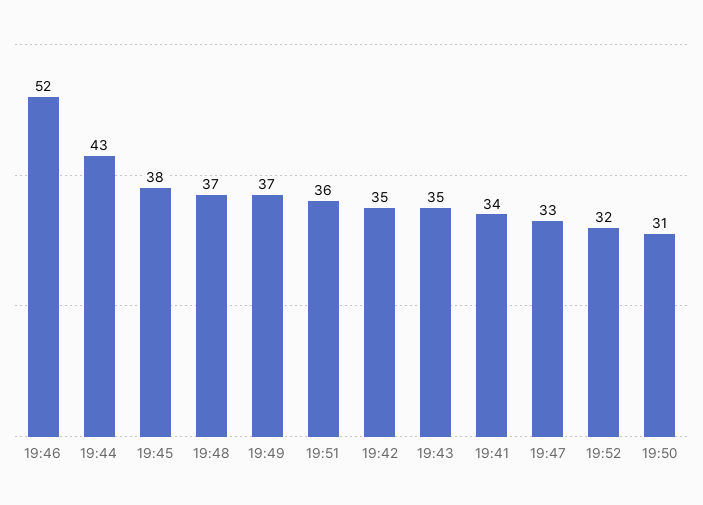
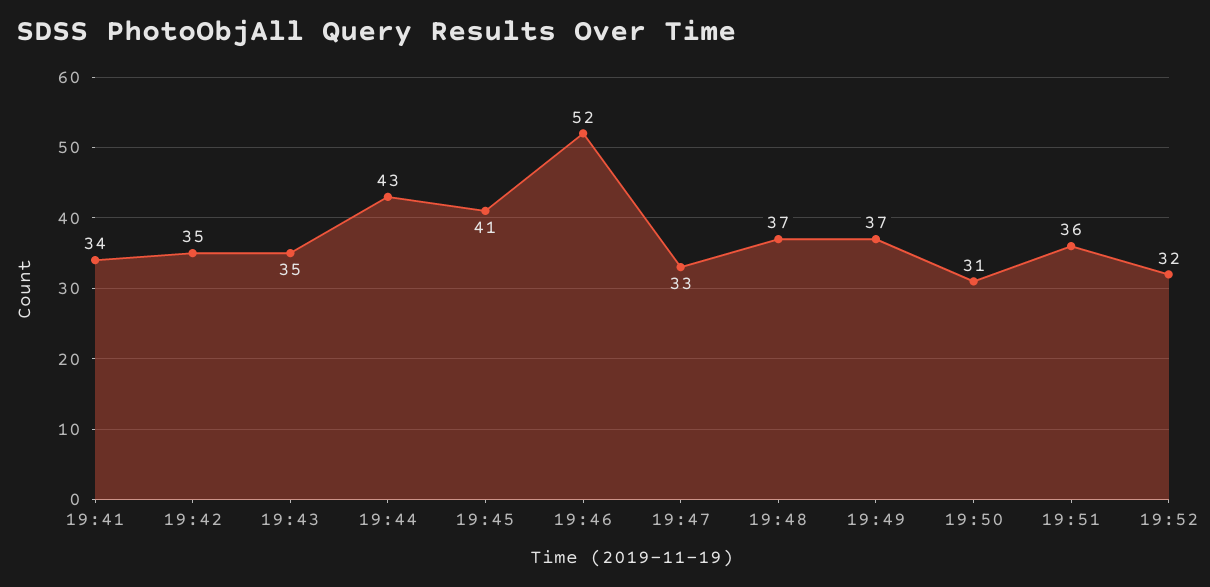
19:45: 38 -> 41

